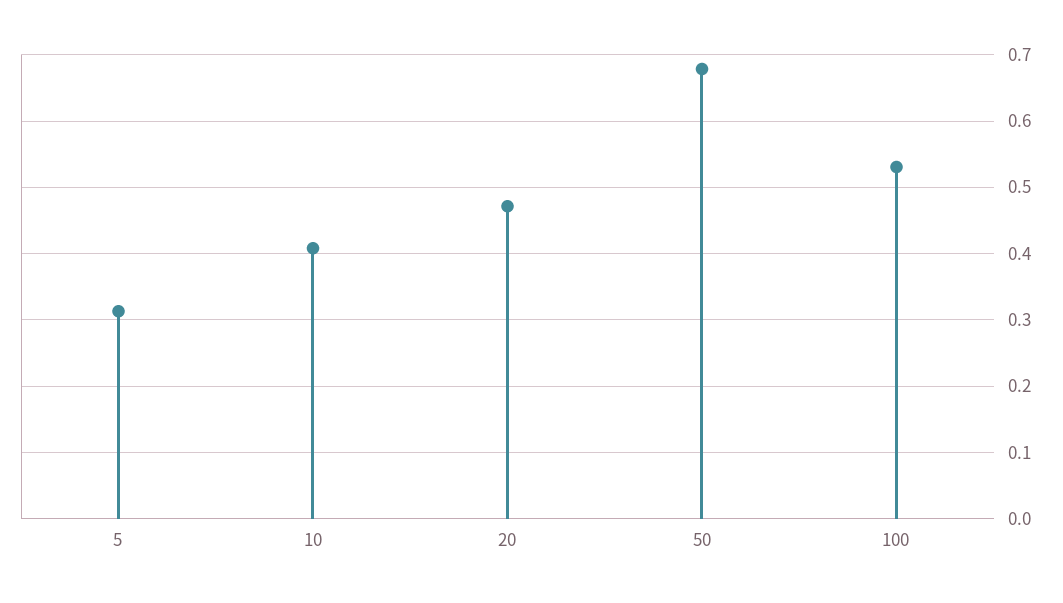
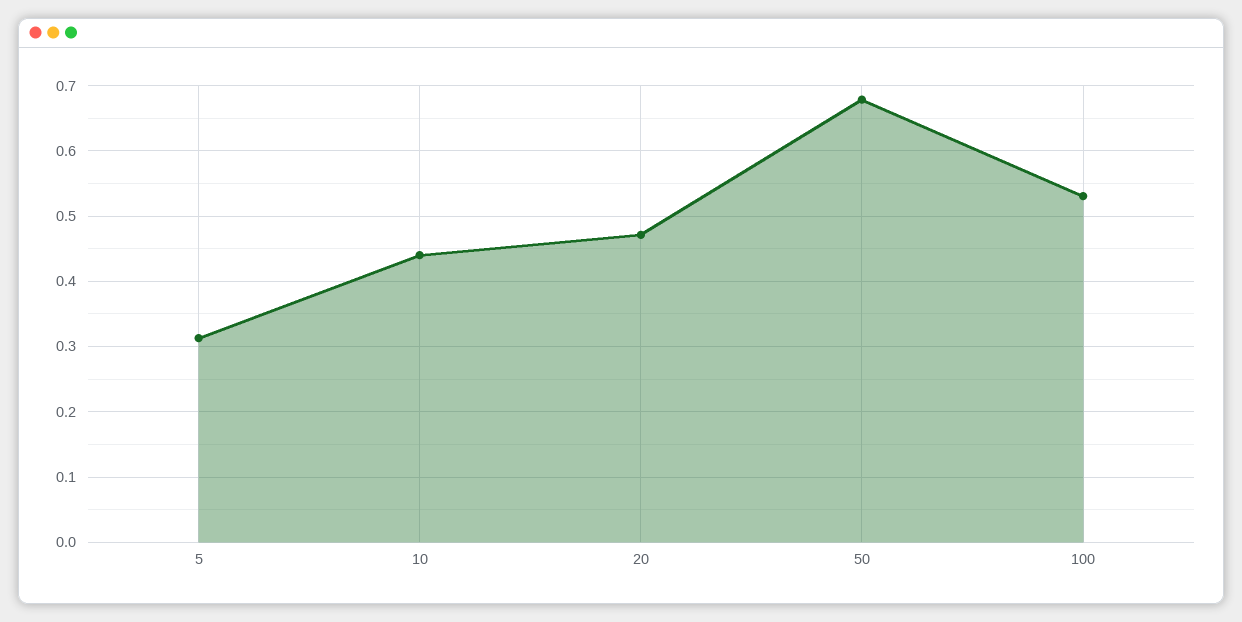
10: 0.41 -> 0.44

